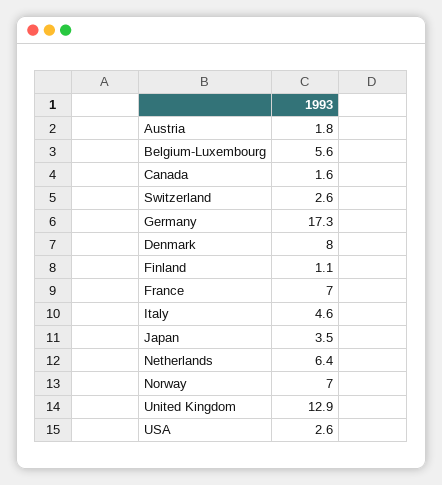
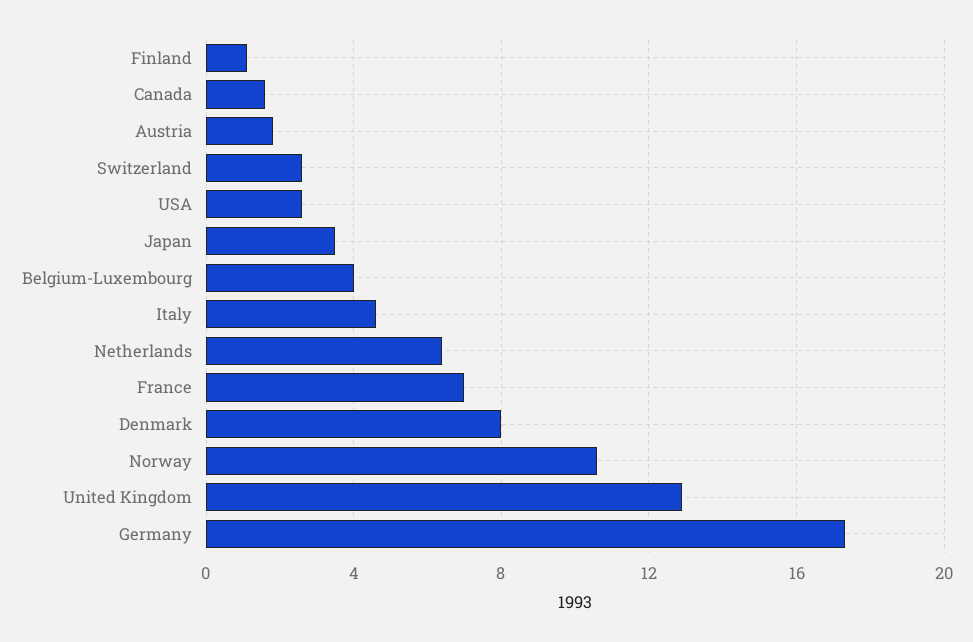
Belgium-Luxembourg: 5.6 -> 4
Norway: 7 -> 10.5

